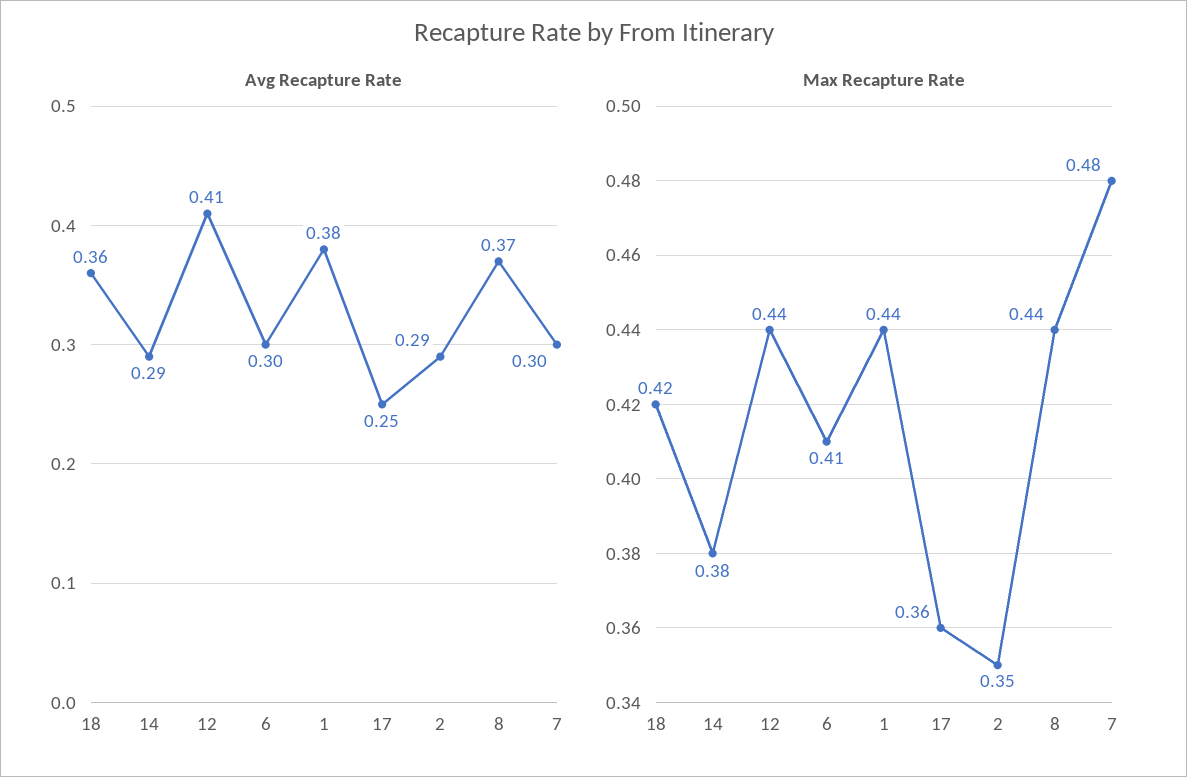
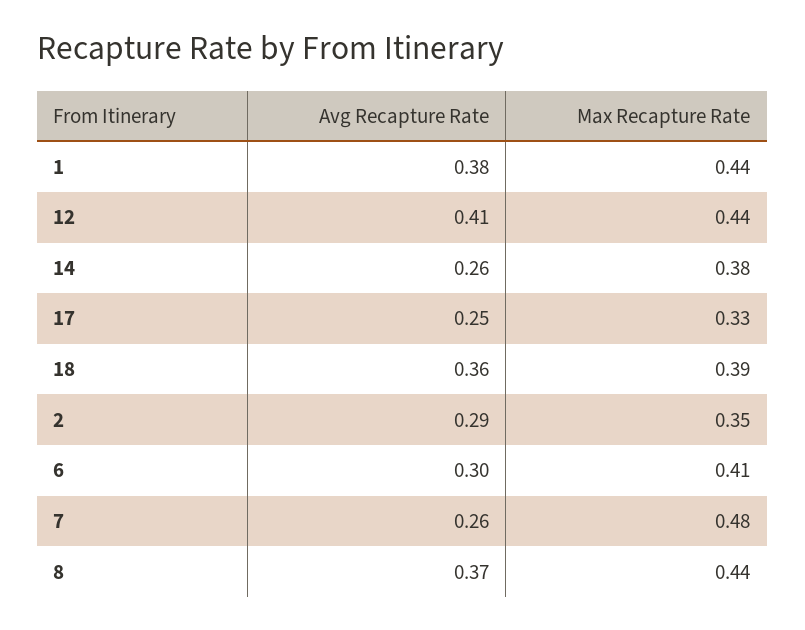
Avg Recapture Rate, 14: 0.29 -> 0.26
Avg Recapture Rate, 7: 0.3 -> 0.26
Max Recapture Rate, 18: 0.42 -> 0.39
Max Recapture Rate, 17: 0.36 -> 0.33

